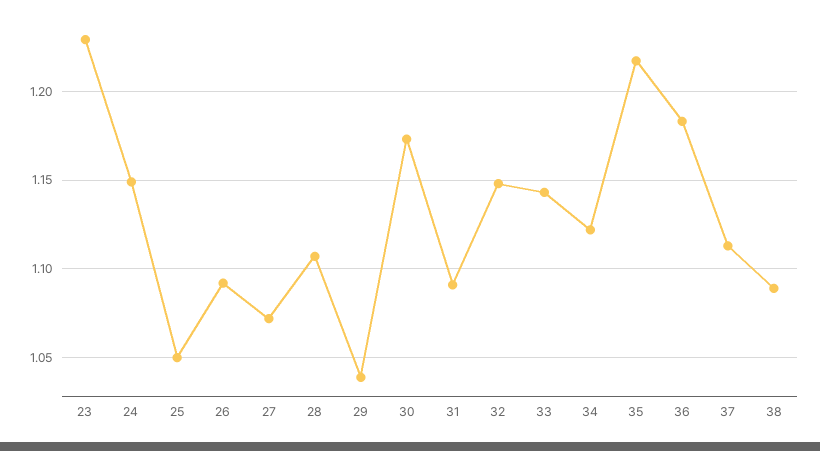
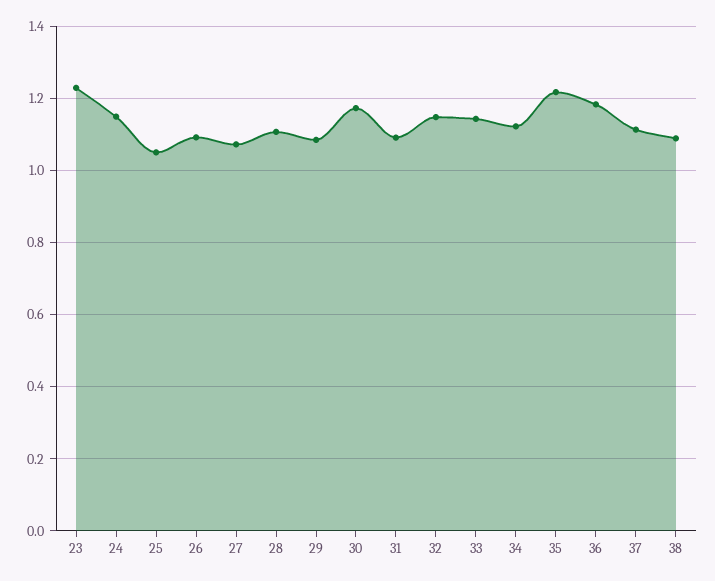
29: 1.04 -> 1.08

